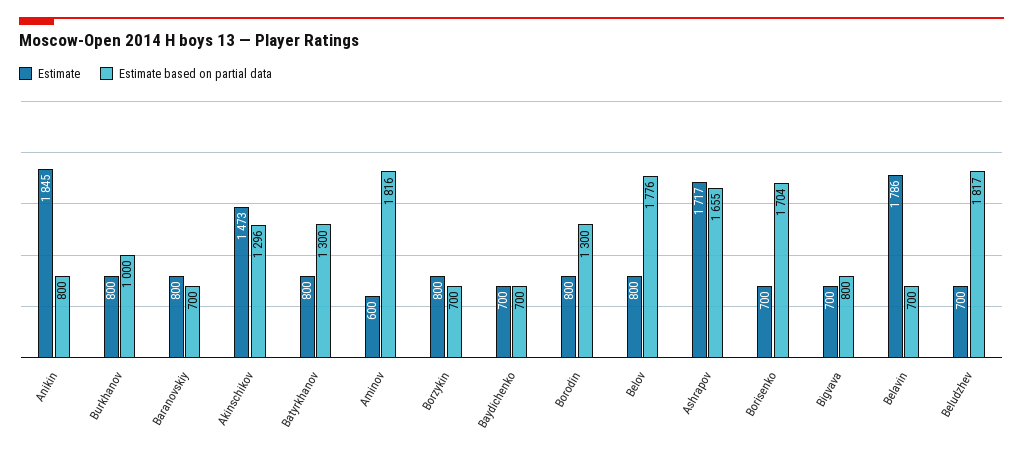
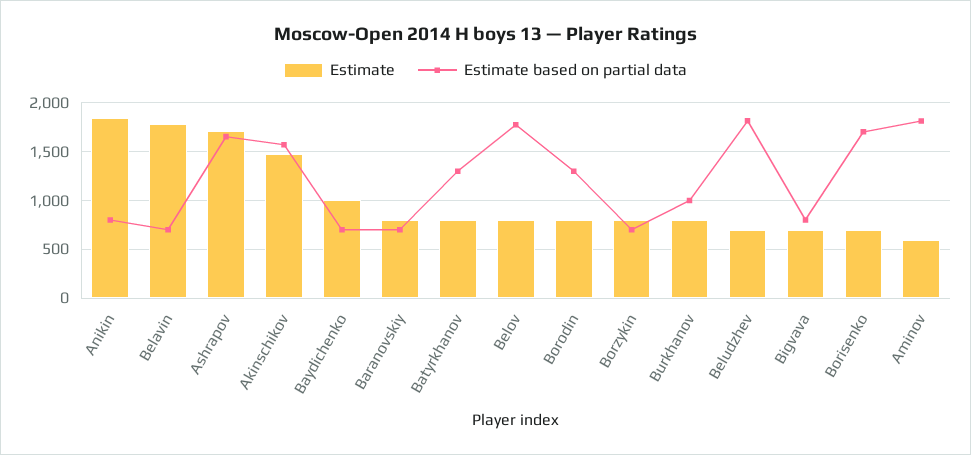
Estimate based on partial data, Akinschikov: 1296 -> 1600
Estimate, Baydichenko: 700 -> 1000

